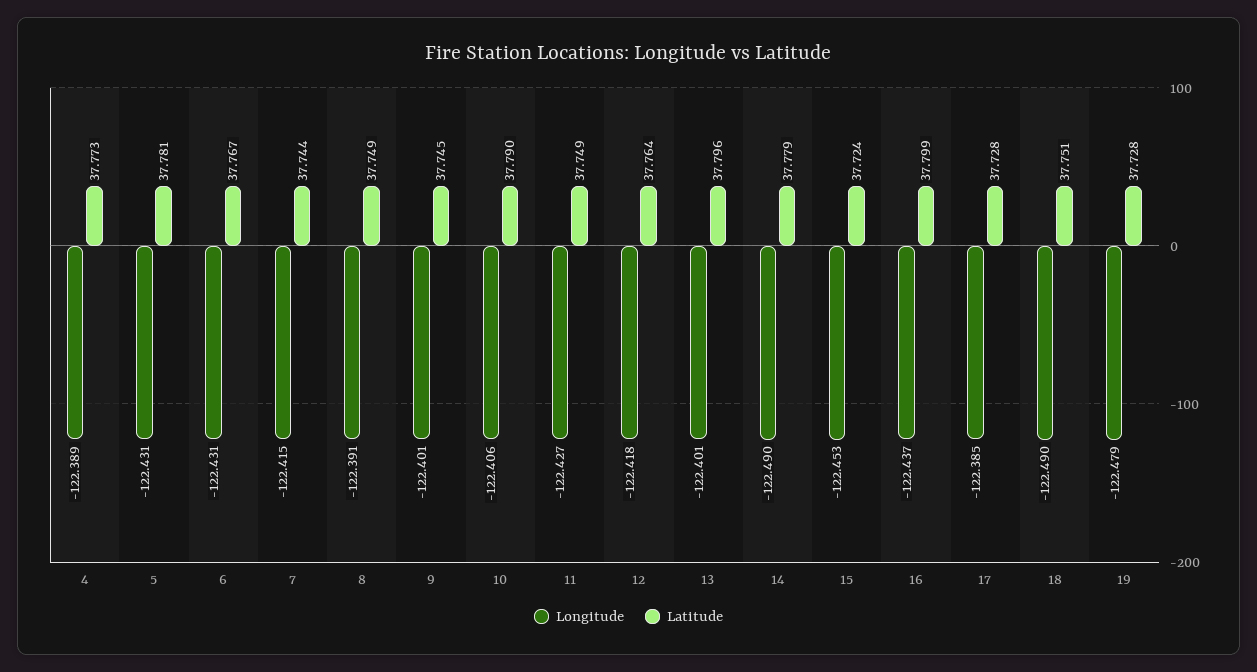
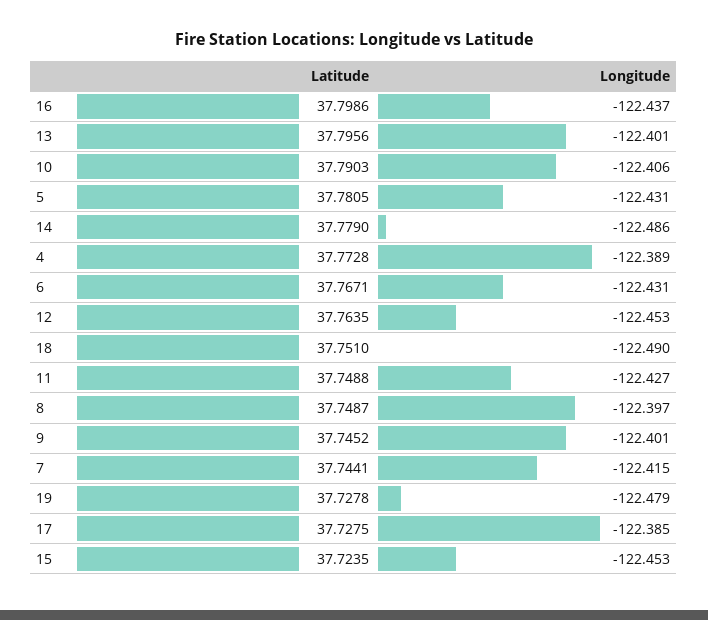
Longitude, 8: -122.391 -> -122.397
Longitude, 12: -122.418 -> -122.453
Longitude, 14: -122.49 -> -122.486

